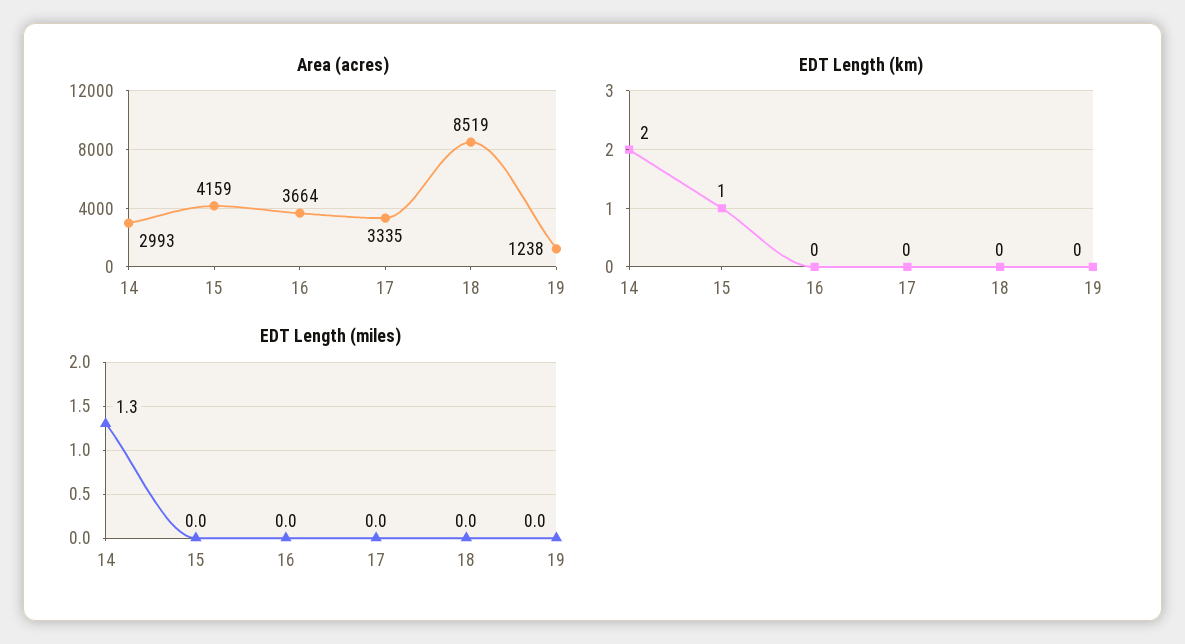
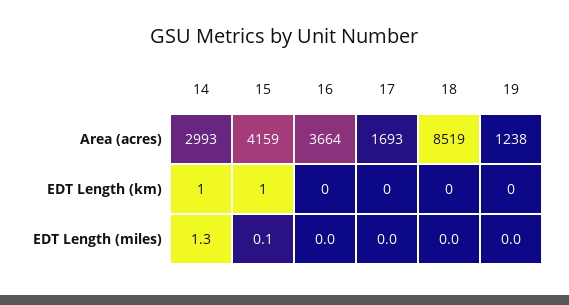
Area (acres), 17: 3335 -> 1693
EDT Length (km), 14: 2 -> 1
EDT Length (miles), 15: 0 -> 0.1

